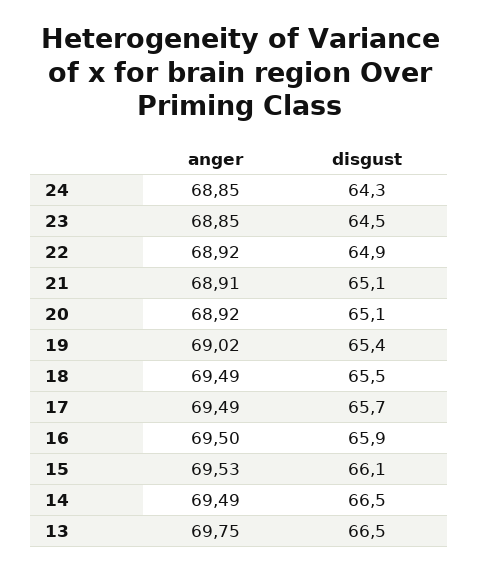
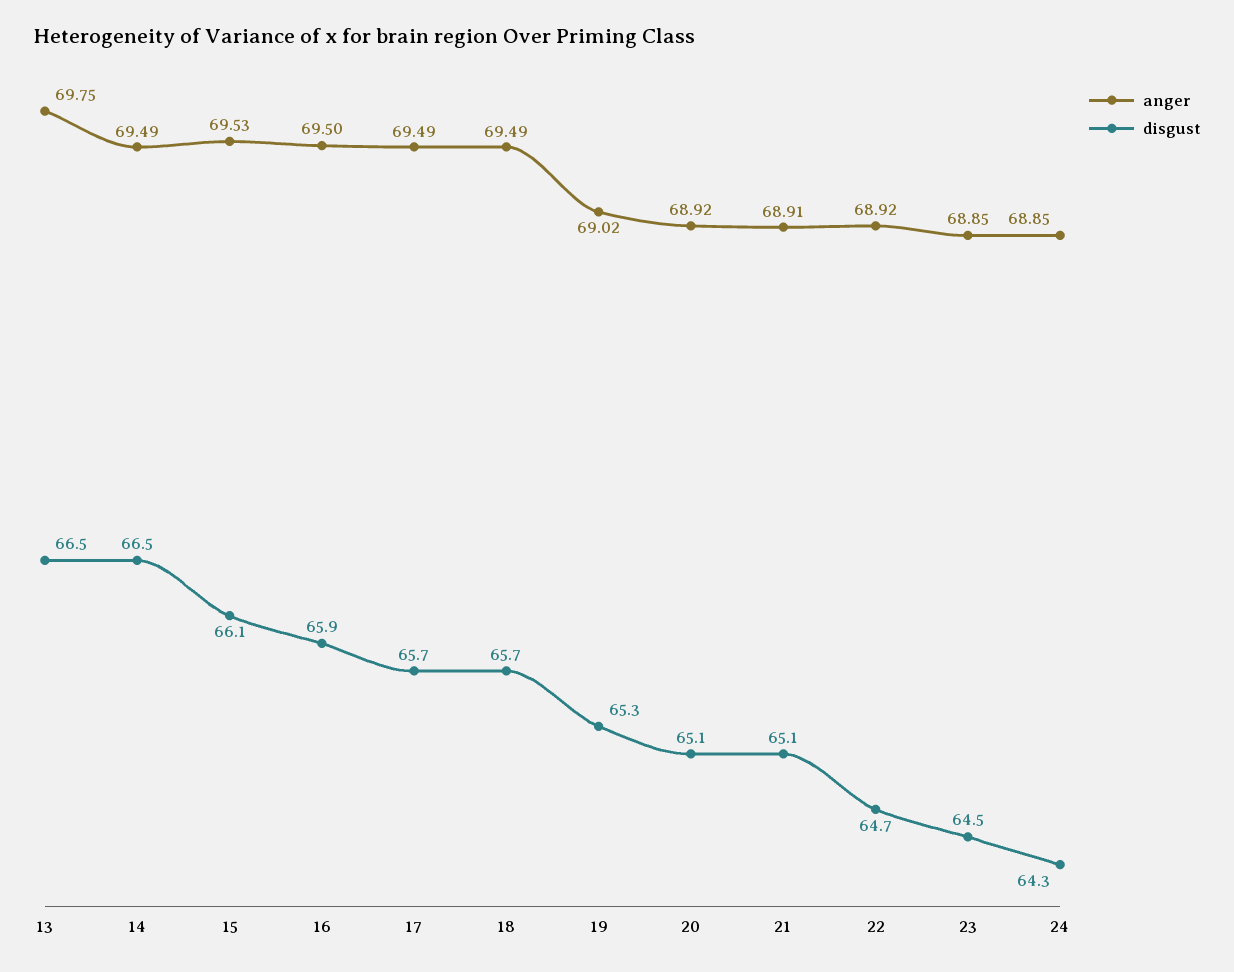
disgust, 22: 64.9 -> 64.7
disgust, 19: 65.4 -> 65.3
disgust, 18: 65.5 -> 65.7

